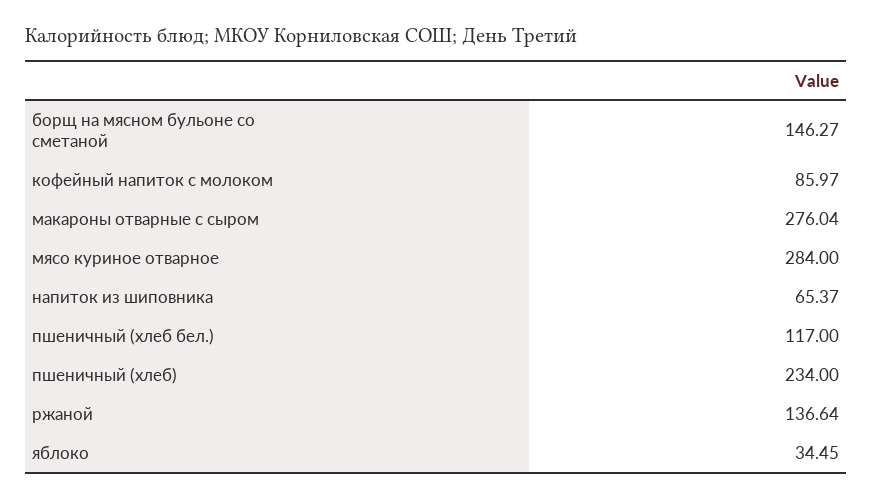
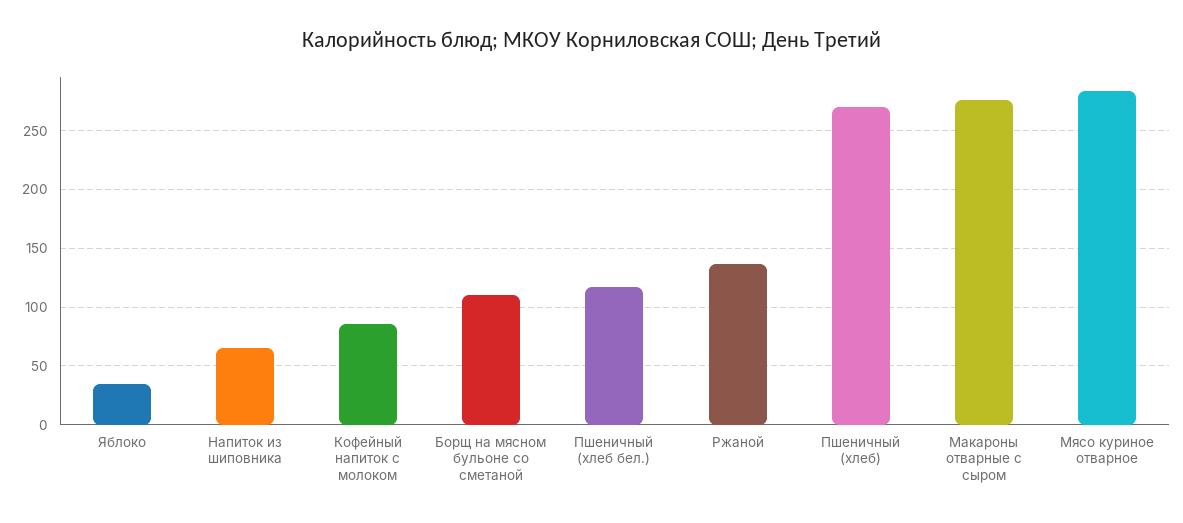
борщ на мясном бульоне со сметаной: 146.27 -> 110
пшеничный (хлеб): 234 -> 270

